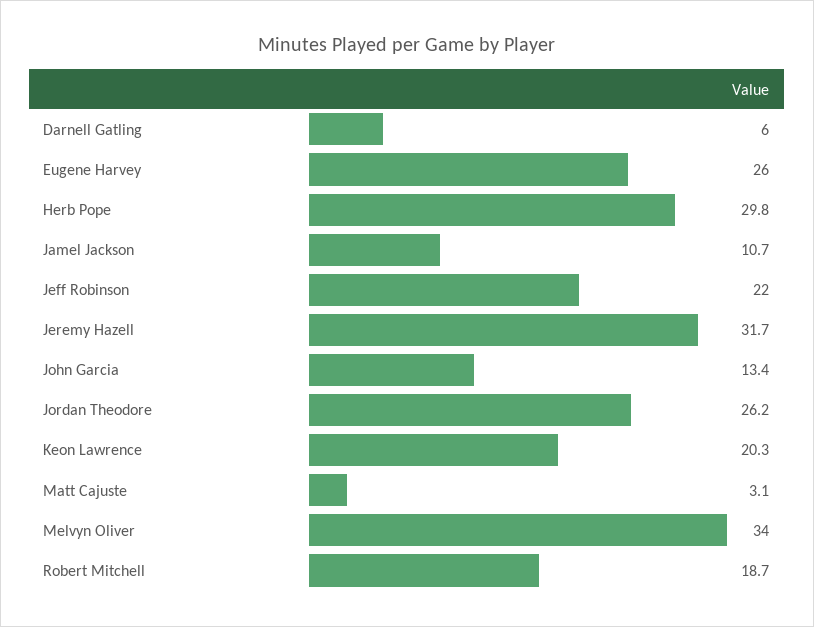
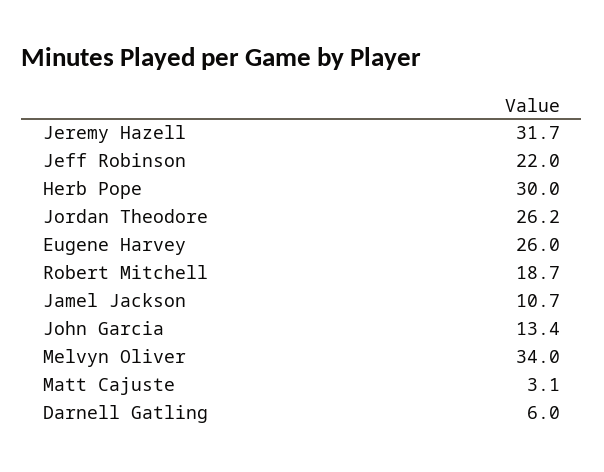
Herb Pope: 29.8 -> 30
Keon Lawrence: 20.3 -> none

